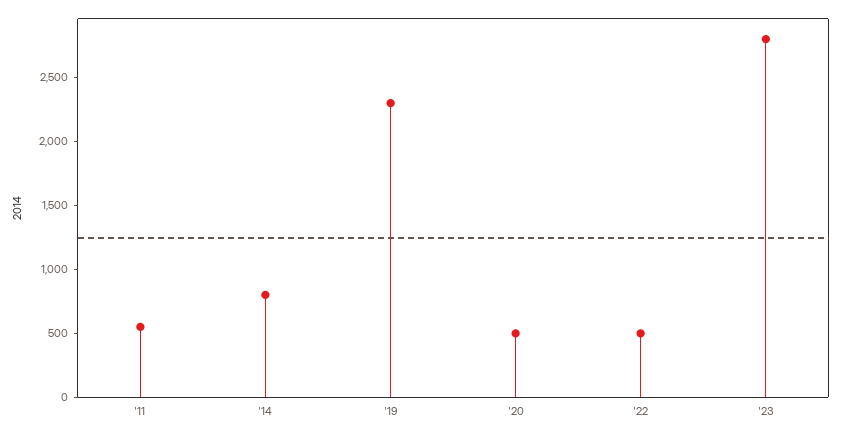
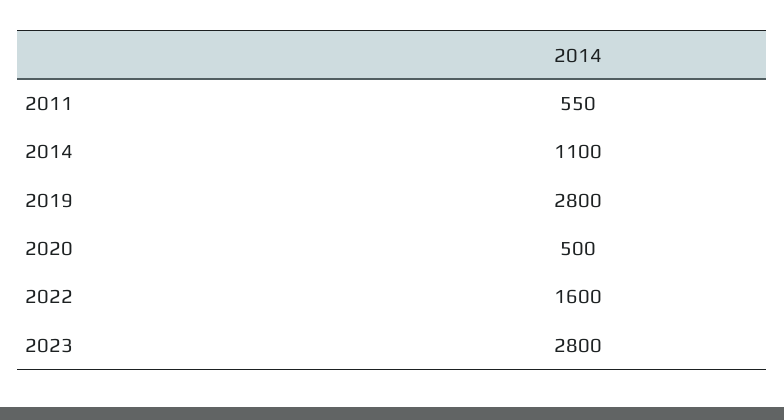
'14: 800 -> 1100
'19: 2300 -> 2800
'22: 500 -> 1600

